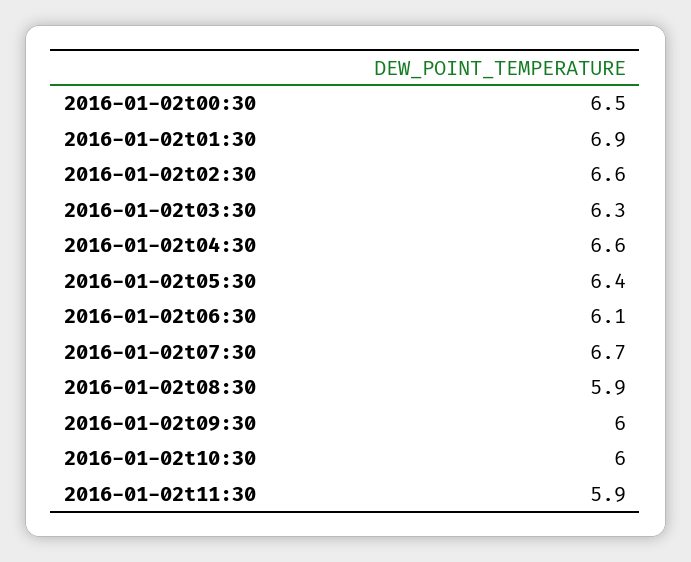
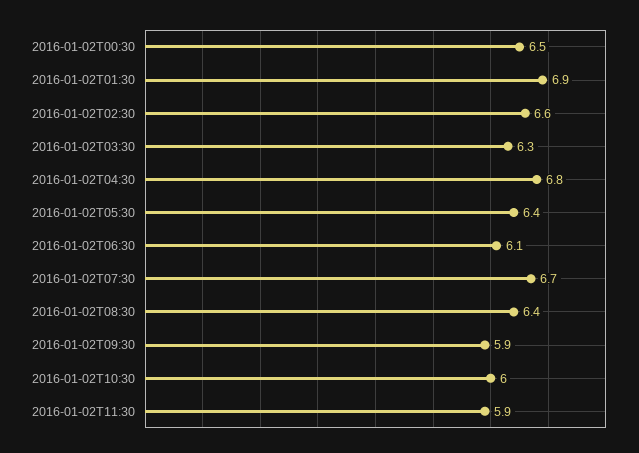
2016-01-02t04:30: 6.6 -> 6.8
2016-01-02t08:30: 5.9 -> 6.4
2016-01-02t09:30: 6 -> 5.9

